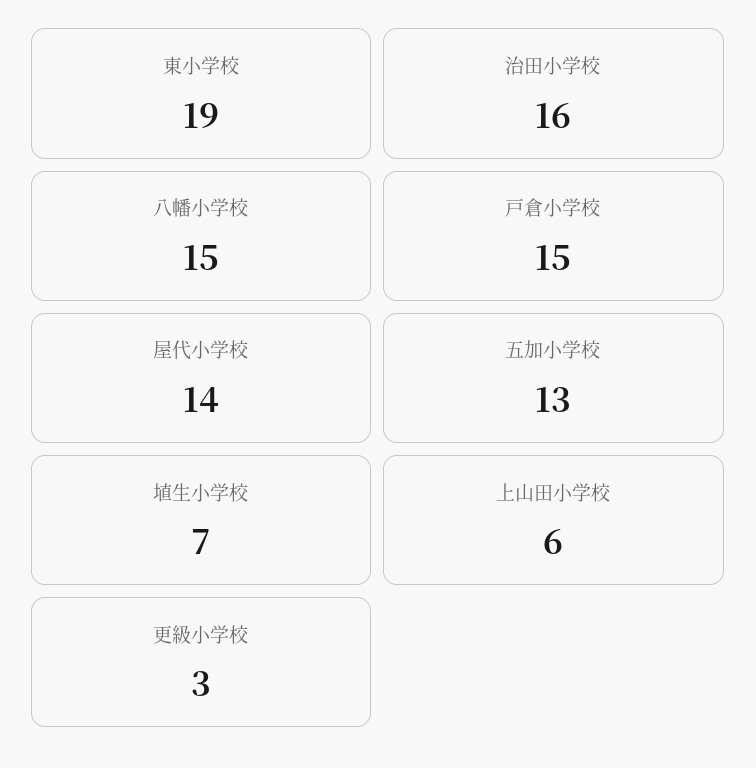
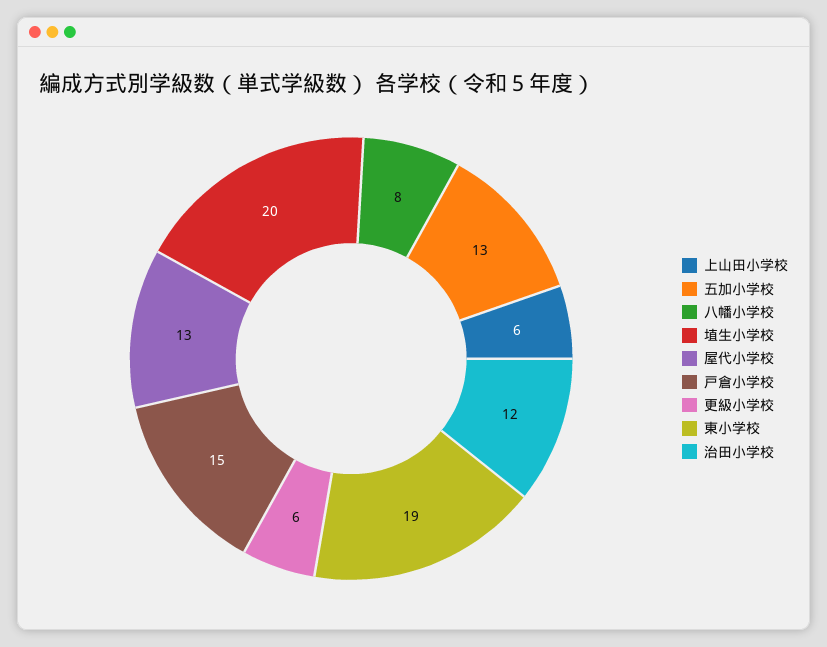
治田小学校: 16 -> 12
八幡小学校: 15 -> 8
屋代小学校: 14 -> 13
埴生小学校: 7 -> 20
更級小学校: 3 -> 6

